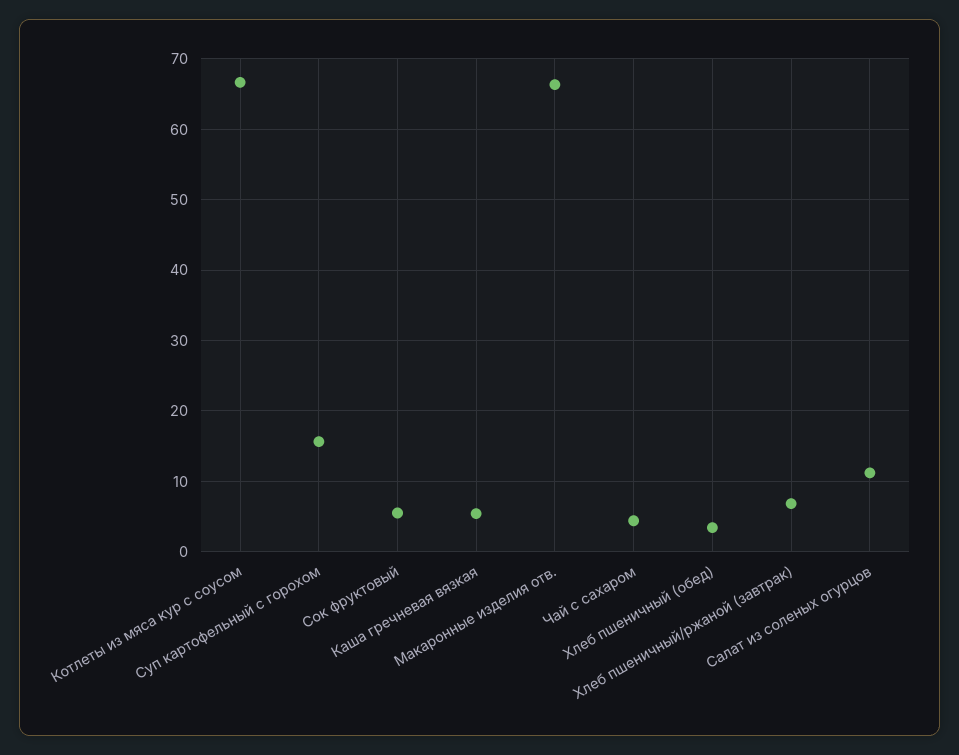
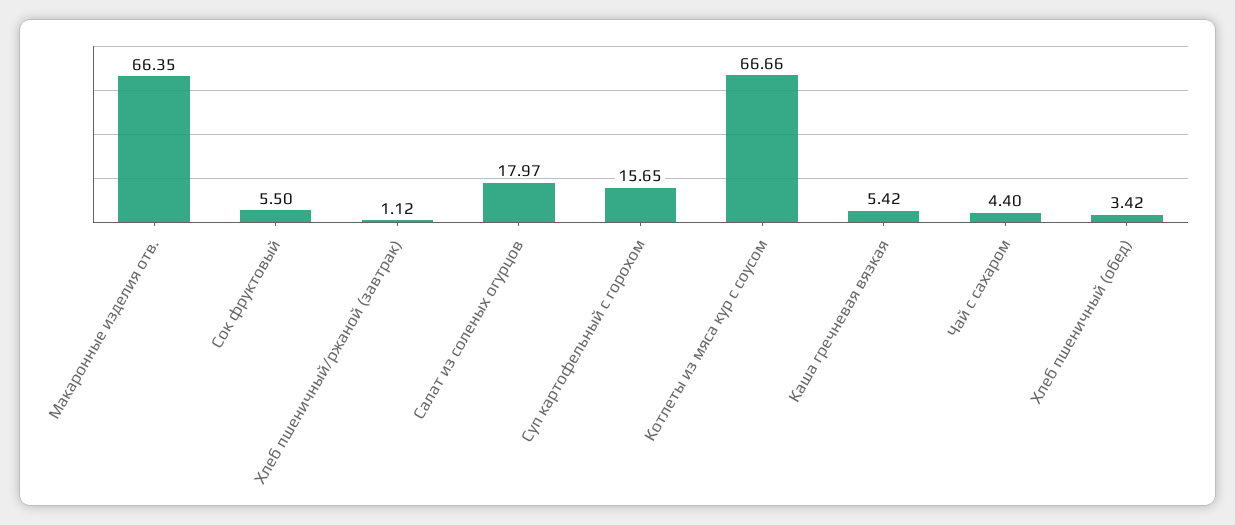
Хлеб пшеничный/ржаной (завтрак): 7 -> 1.12
Салат из соленых огурцов: 11 -> 17.97

